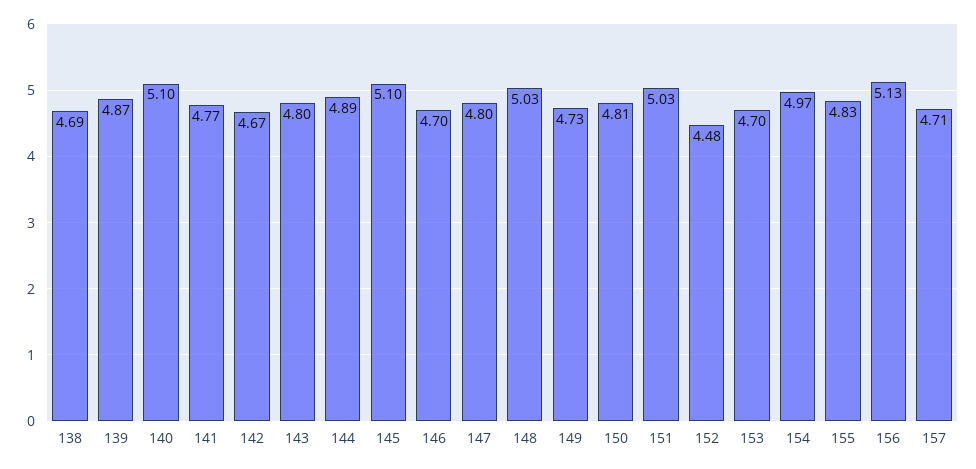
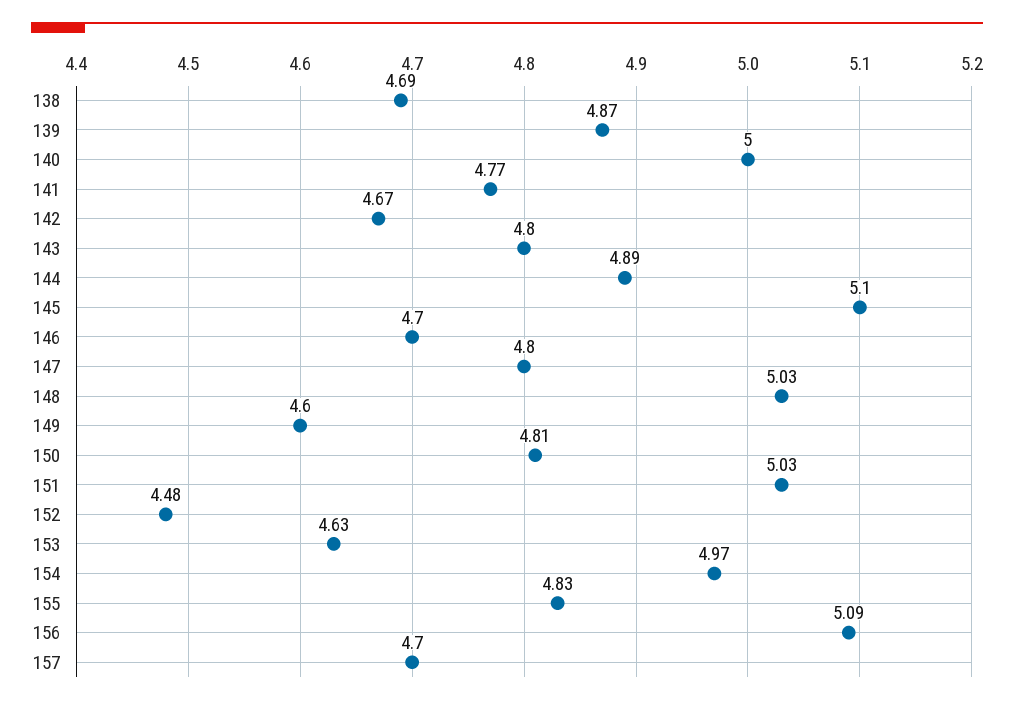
140: 5.1 -> 5
149: 4.73 -> 4.6
153: 4.7 -> 4.63
156: 5.13 -> 5.09
157: 4.71 -> 4.7

